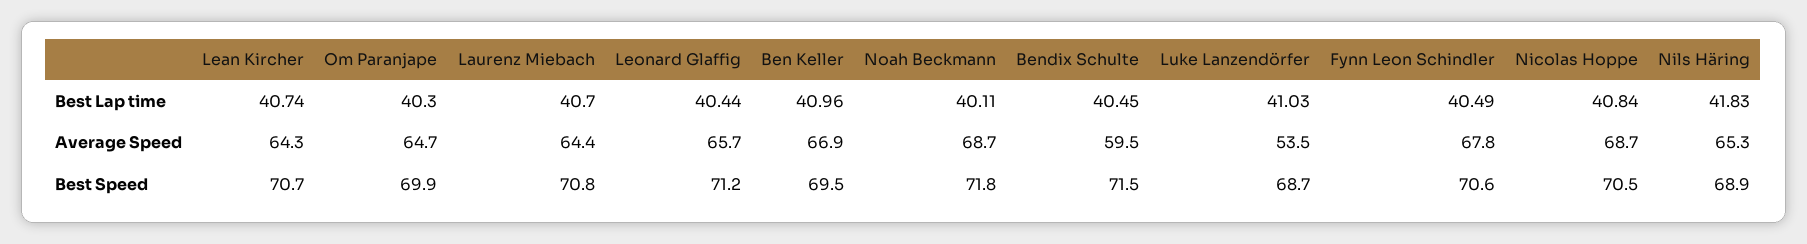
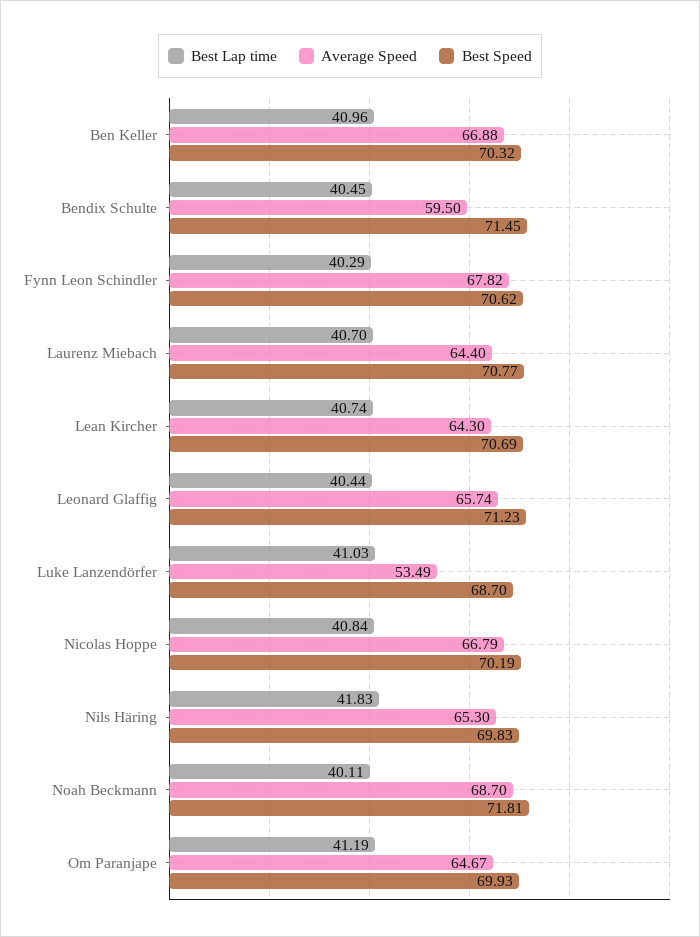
Best Lap time, Om Paranjape: 40.3 -> 41.19
Best Lap time, Fynn Leon Schindler: 40.49 -> 40.29
Average Speed, Nicolas Hoppe: 68.7 -> 66.79
Best Speed, Ben Keller: 69.5 -> 70.32
Best Speed, Nicolas Hoppe: 70.5 -> 70.19
Best Speed, Nils Häring: 68.9 -> 69.83

